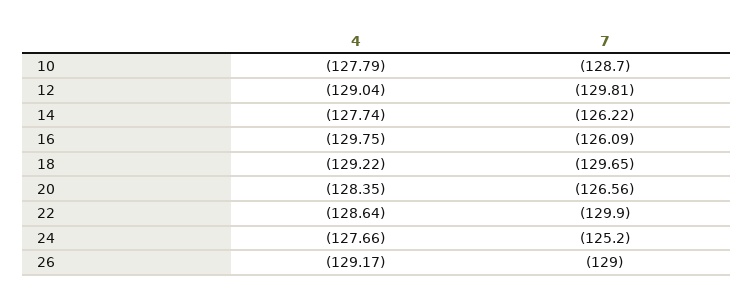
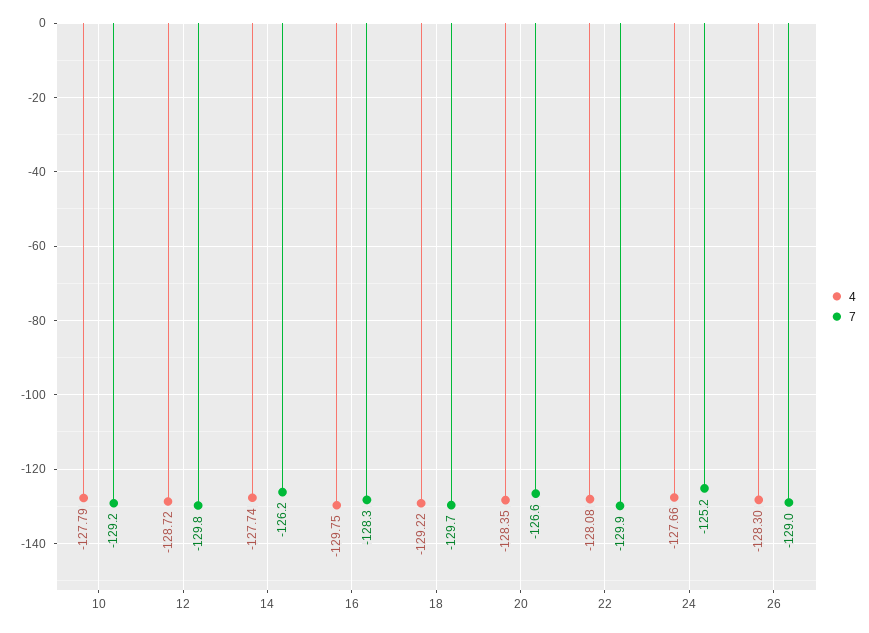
7, 10: -128.7 -> -129.2
4, 12: -129.04 -> -128.72
7, 16: -126.09 -> -128.3
4, 22: -128.64 -> -128.08
4, 26: -129.17 -> -128.3

